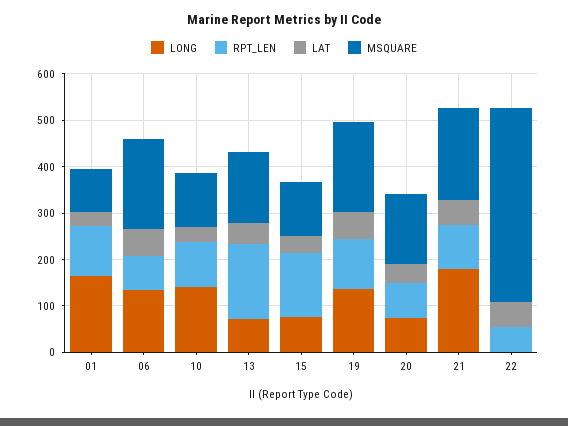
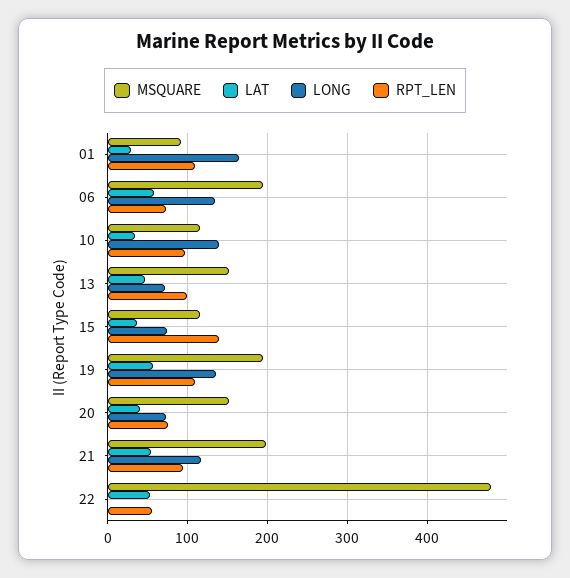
RPT_LEN, 13: 160 -> 100
LONG, 21: 180 -> 120
MSQUARE, 22: 420 -> 480

